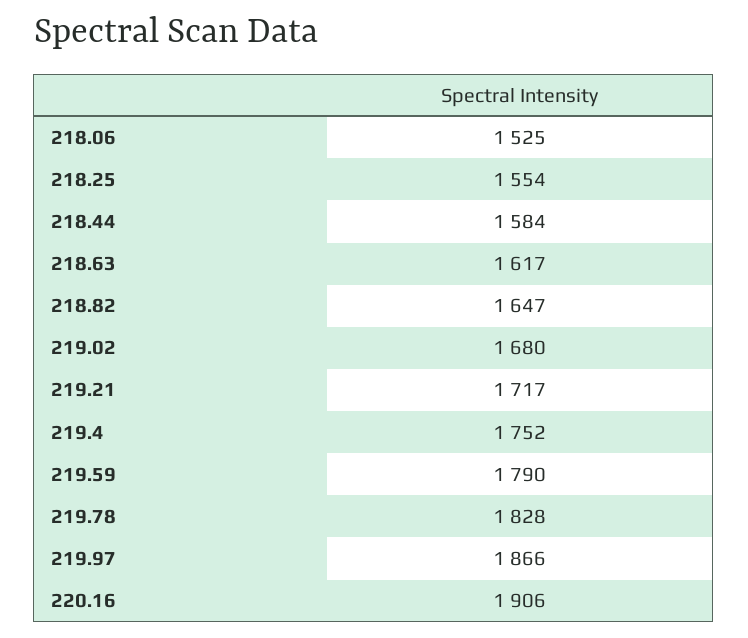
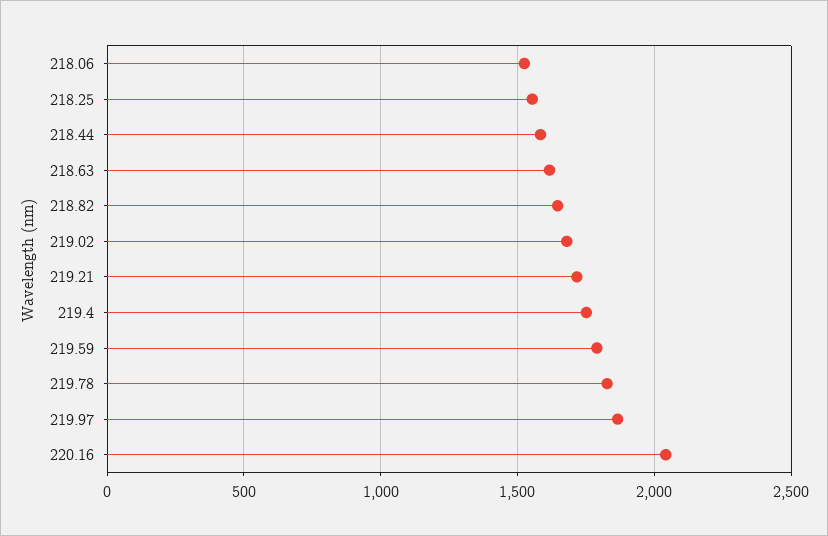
220.16: 1906 -> 2050

